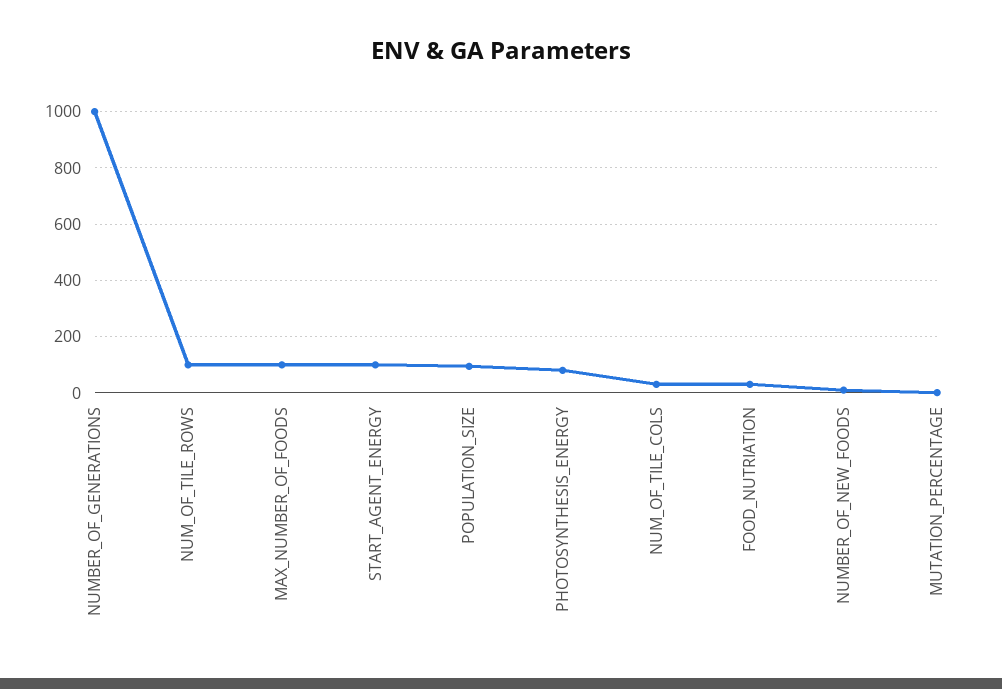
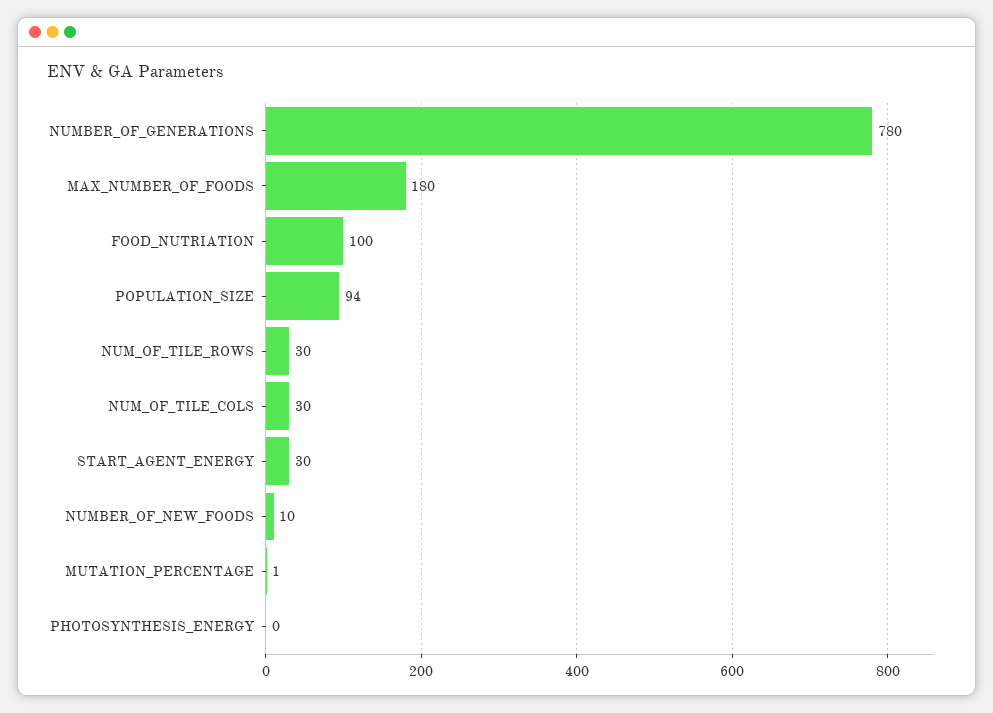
NUMBER_OF_GENERATIONS: 1000 -> 780
NUM_OF_TILE_ROWS: 100 -> 30
MAX_NUMBER_OF_FOODS: 100 -> 180
START_AGENT_ENERGY: 100 -> 30
PHOTOSYNTHESIS_ENERGY: 75 -> 0
FOOD_NUTRIATION: 25 -> 100

